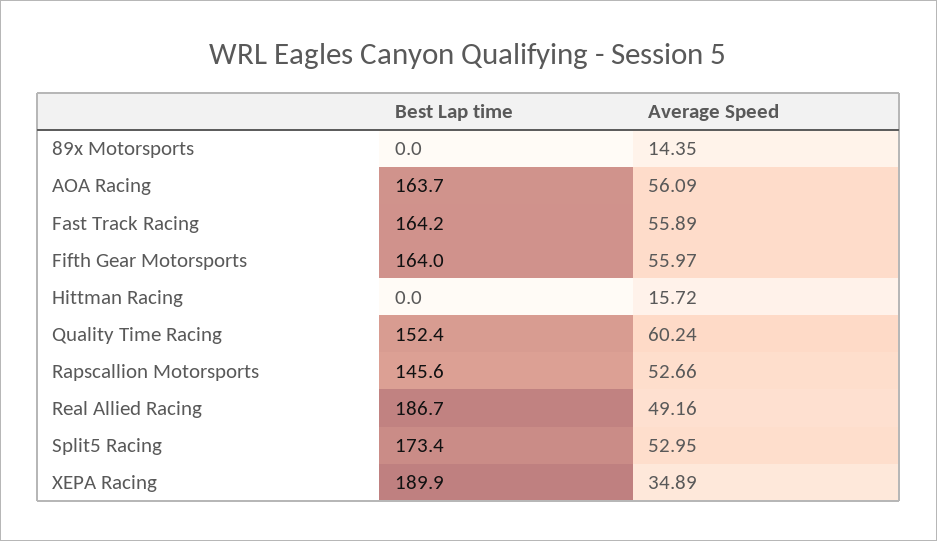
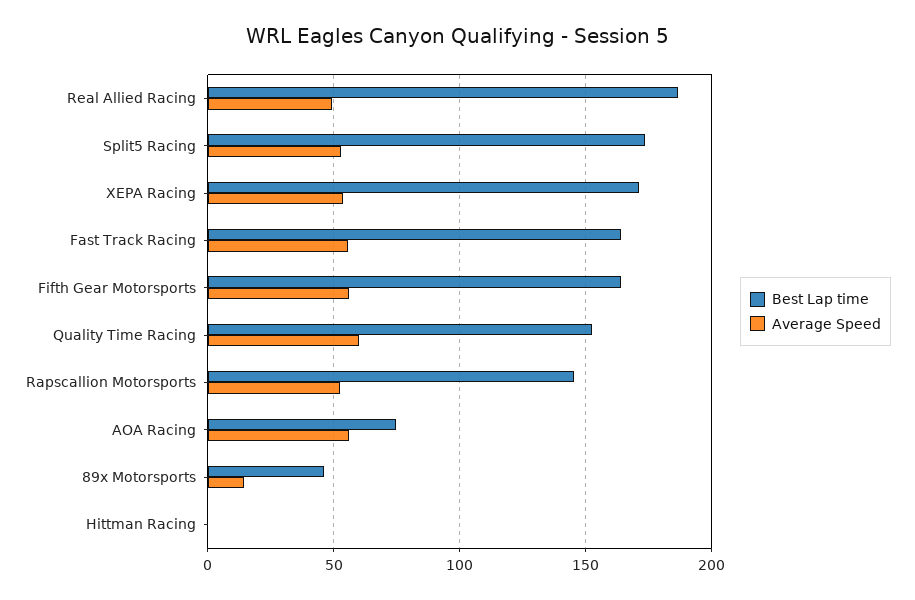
Best Lap time, 89x Motorsports: 0 -> 45
Best Lap time, AOA Racing: 163.7 -> 75
Average Speed, Hittman Racing: 15.72 -> 0
Best Lap time, XEPA Racing: 189.9 -> 170
Average Speed, XEPA Racing: 34.89 -> 55

